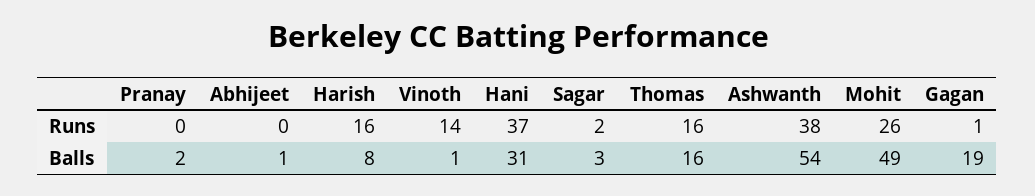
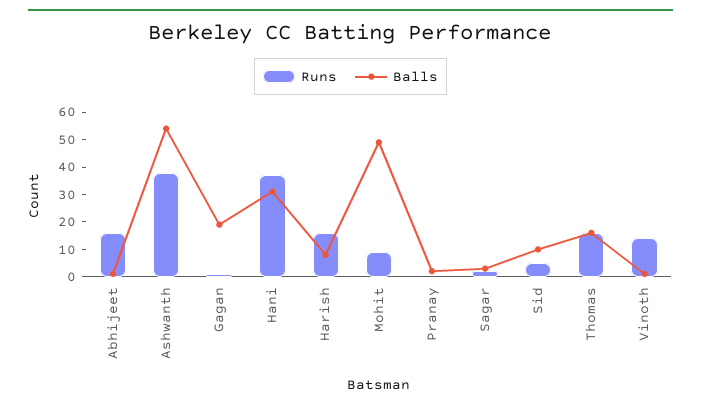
Runs, Abhijeet: 0 -> 15
Runs, Mohit: 26 -> 10
Runs, Sid: none -> 5
Balls, Sid: none -> 10

